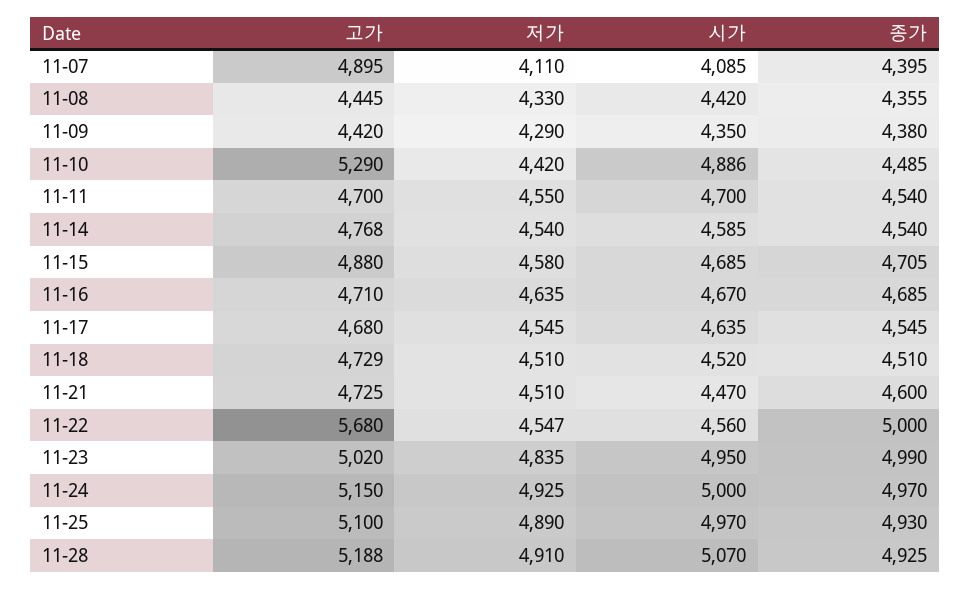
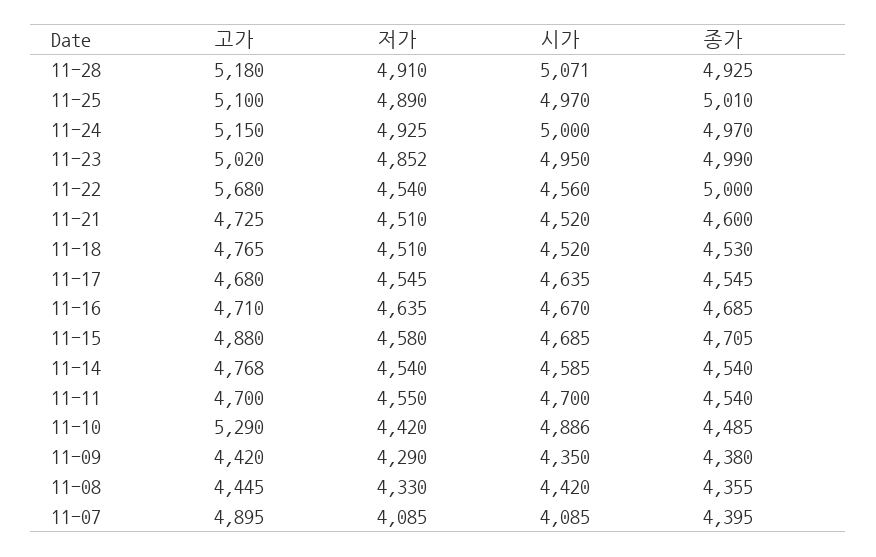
저가, 11-07: 4110 -> 4085
고가, 11-18: 4729 -> 4765
종가, 11-18: 4510 -> 4530
시가, 11-21: 4470 -> 4520
저가, 11-22: 4547 -> 4540
저가, 11-23: 4835 -> 4852
종가, 11-25: 4930 -> 5010
고가, 11-28: 5188 -> 5180
시가, 11-28: 5070 -> 5071

